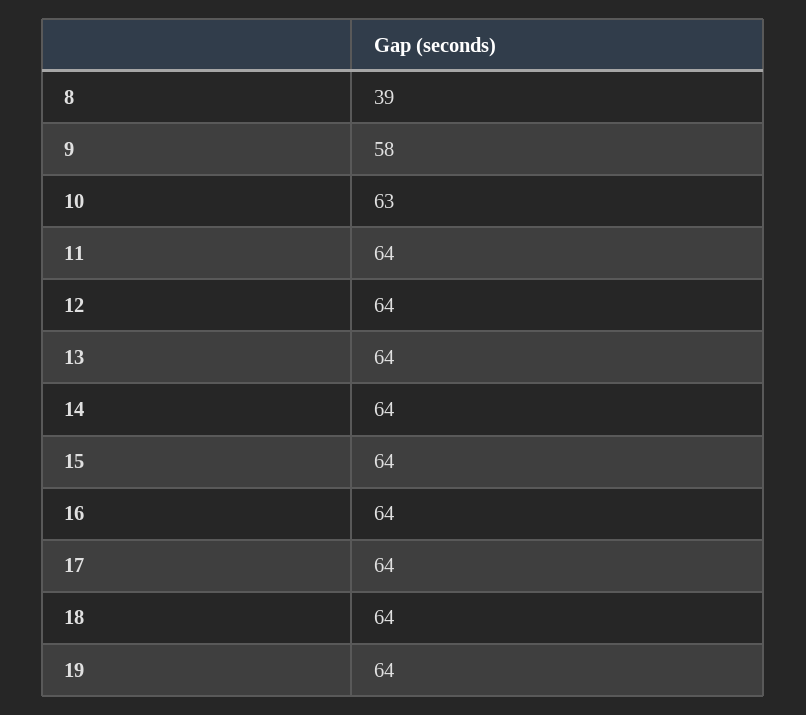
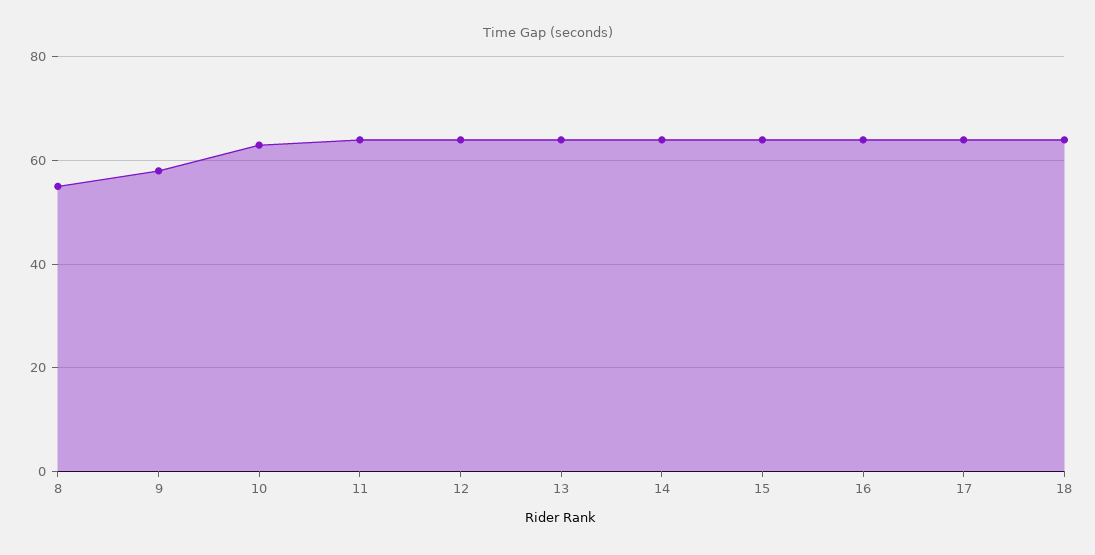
8: 39 -> 55
19: 64 -> none

